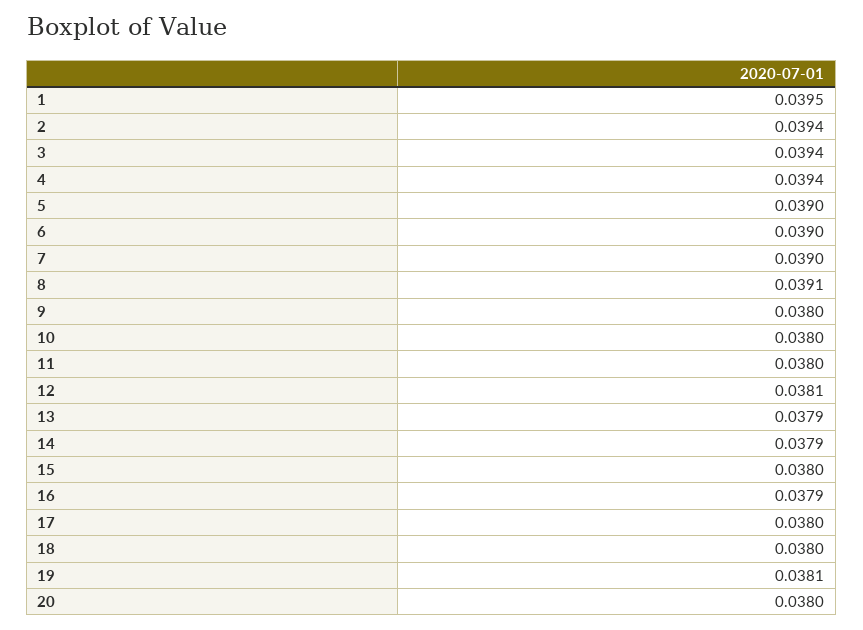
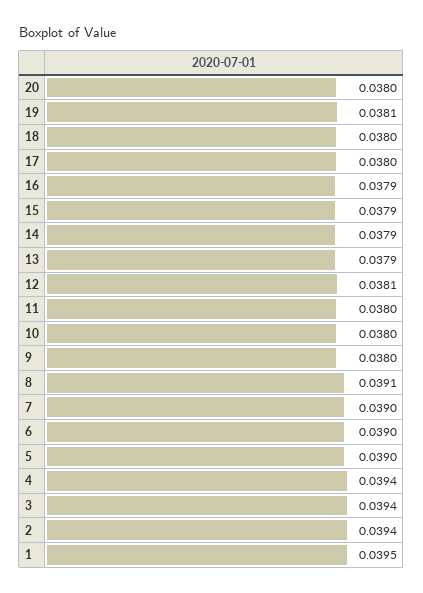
15: 0.038 -> 0.0379

